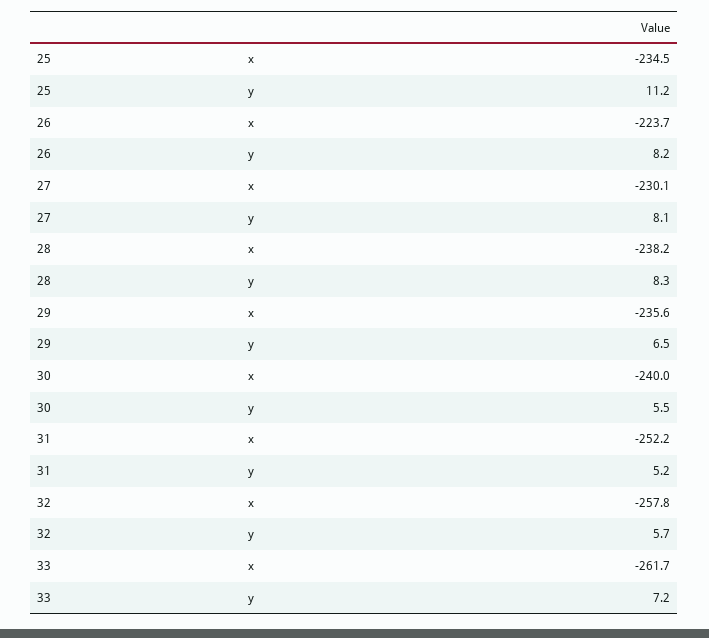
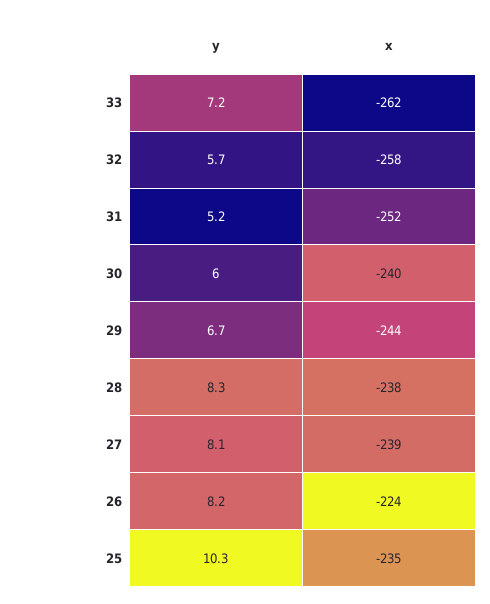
25, y: 11.2 -> 10.3
27, x: -230.1 -> -239
29, x: -235.6 -> -244
29, y: 6.5 -> 6.7
30, y: 5.5 -> 6

